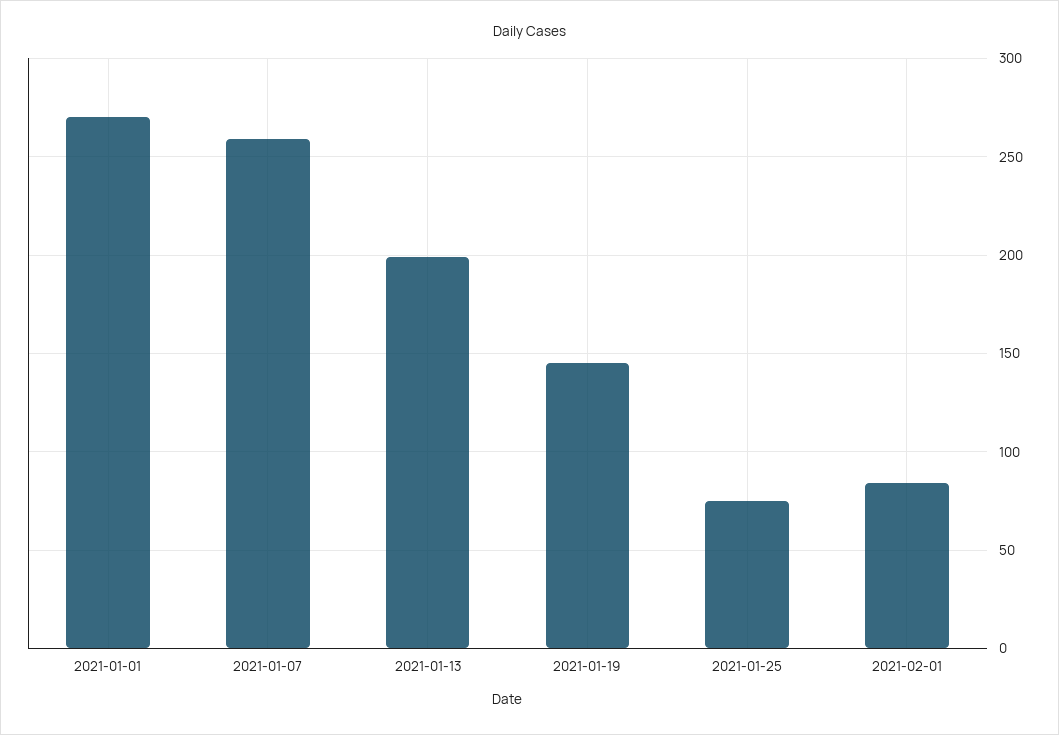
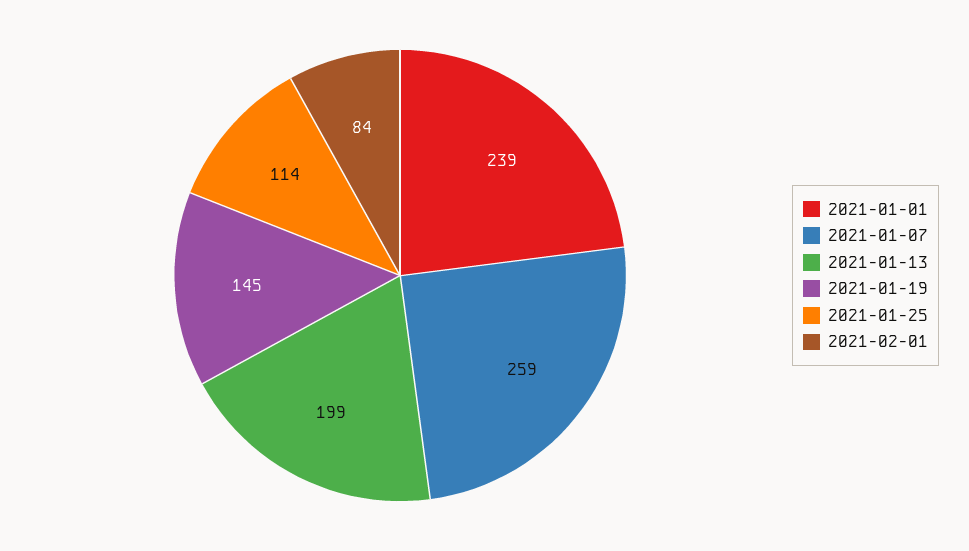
2021-01-01: 270 -> 239
2021-01-25: 75 -> 114

